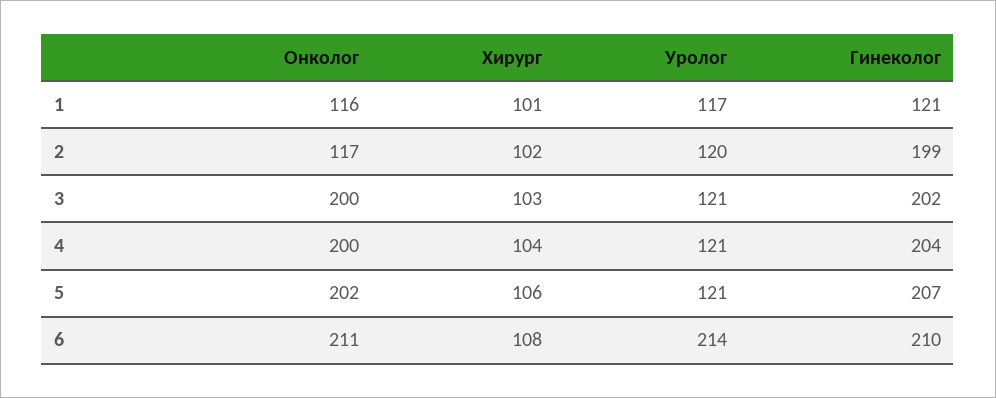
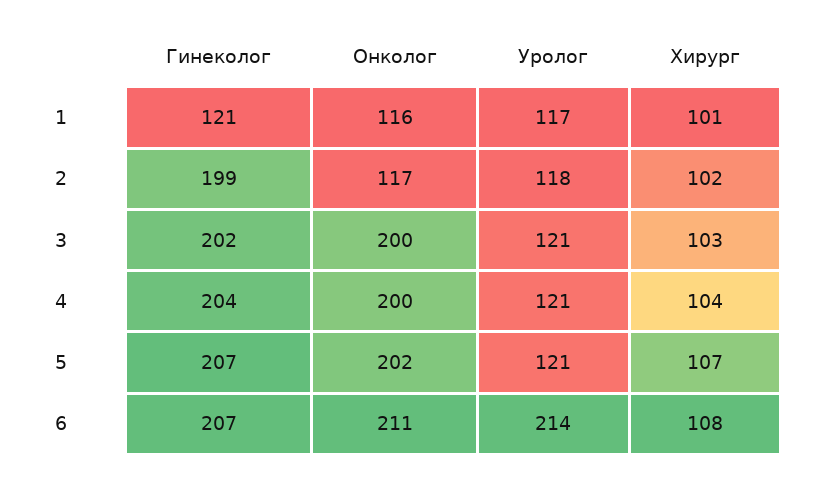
Уролог, 2: 120 -> 118
Хирург, 5: 106 -> 107
Гинеколог, 6: 210 -> 207

